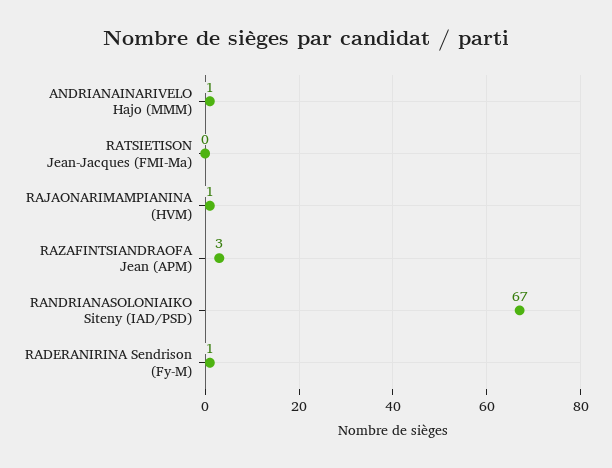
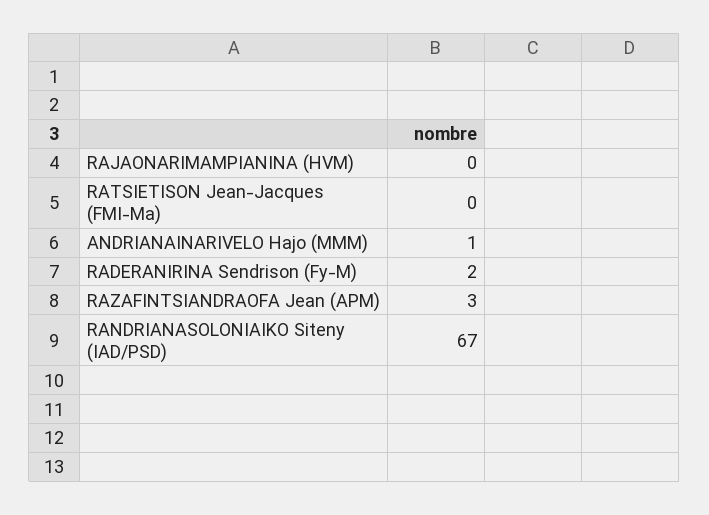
RAJAONARIMAMPIANINA (HVM): 1 -> 0
RADERANIRINA Sendrison (Fy-M): 1 -> 2

